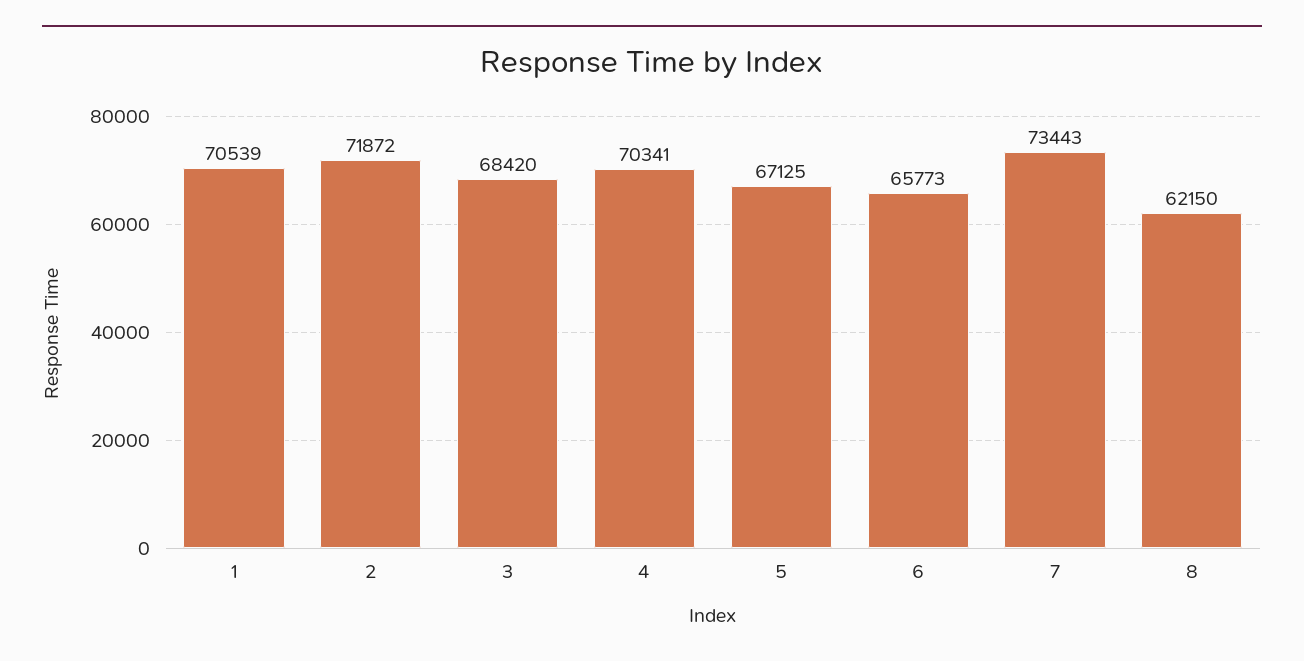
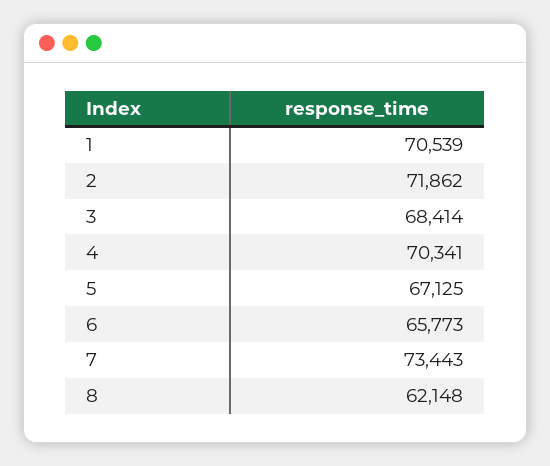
2: 71872 -> 71862
3: 68420 -> 68414
8: 62150 -> 62148

